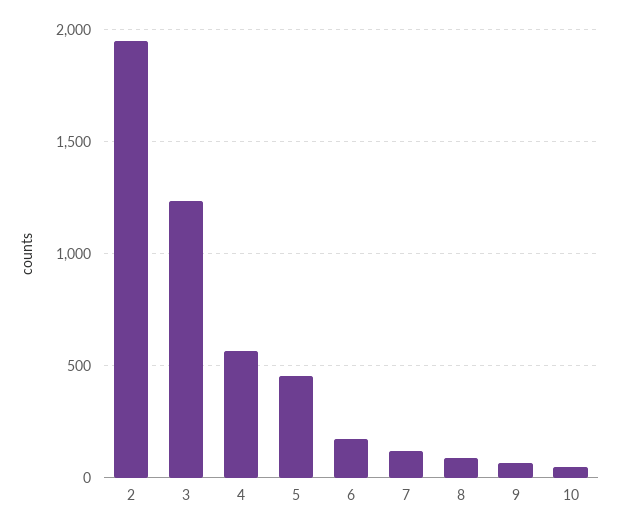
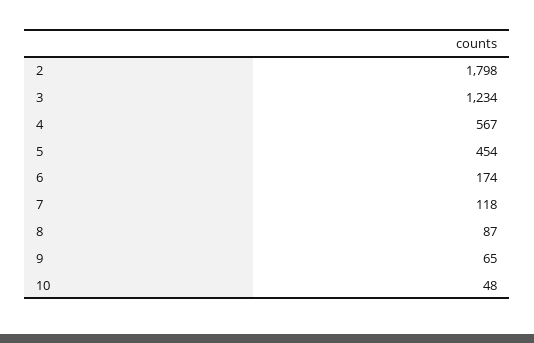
2: 1950 -> 1798

